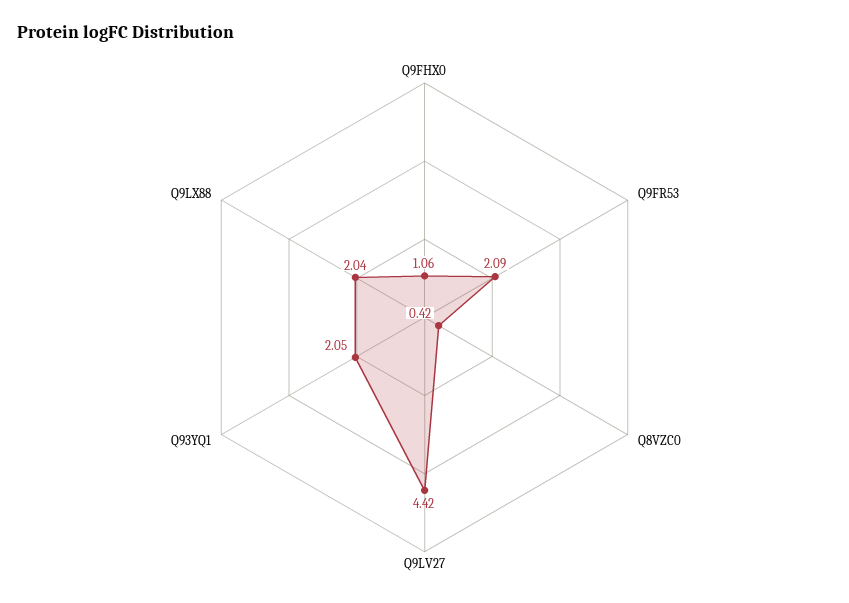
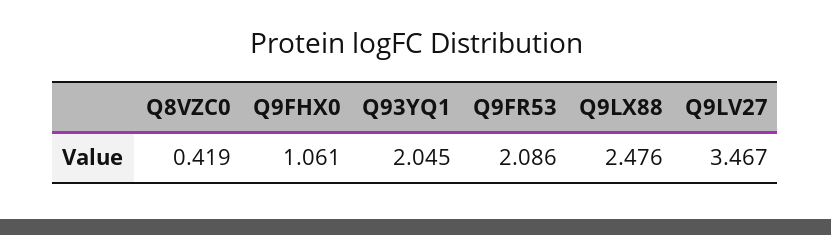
Q9LV27: 4.42 -> 3.467
Q9LX88: 2.04 -> 2.476

